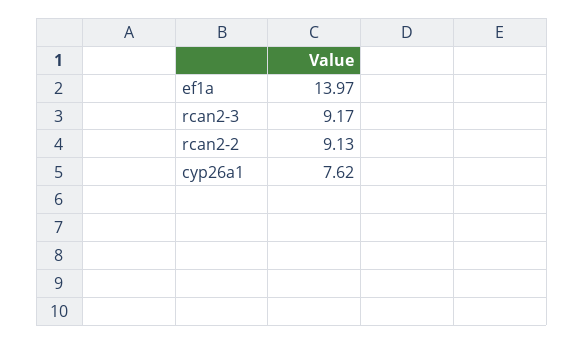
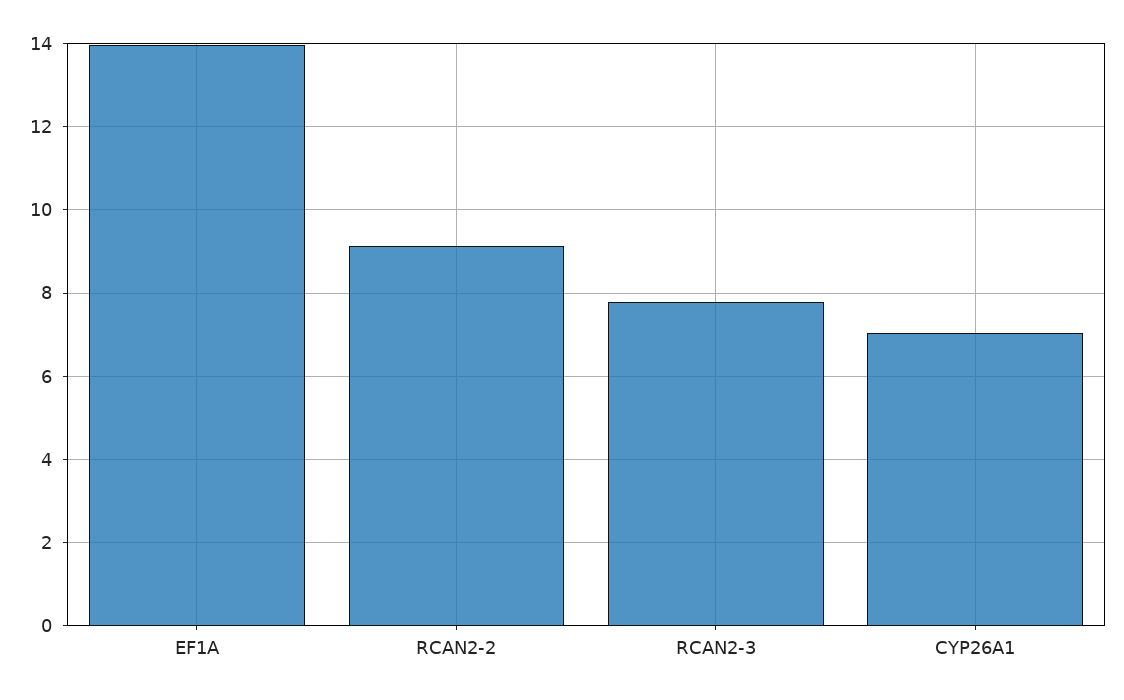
rcan2-3: 9.17 -> 7.8
cyp26a1: 7.62 -> 7

